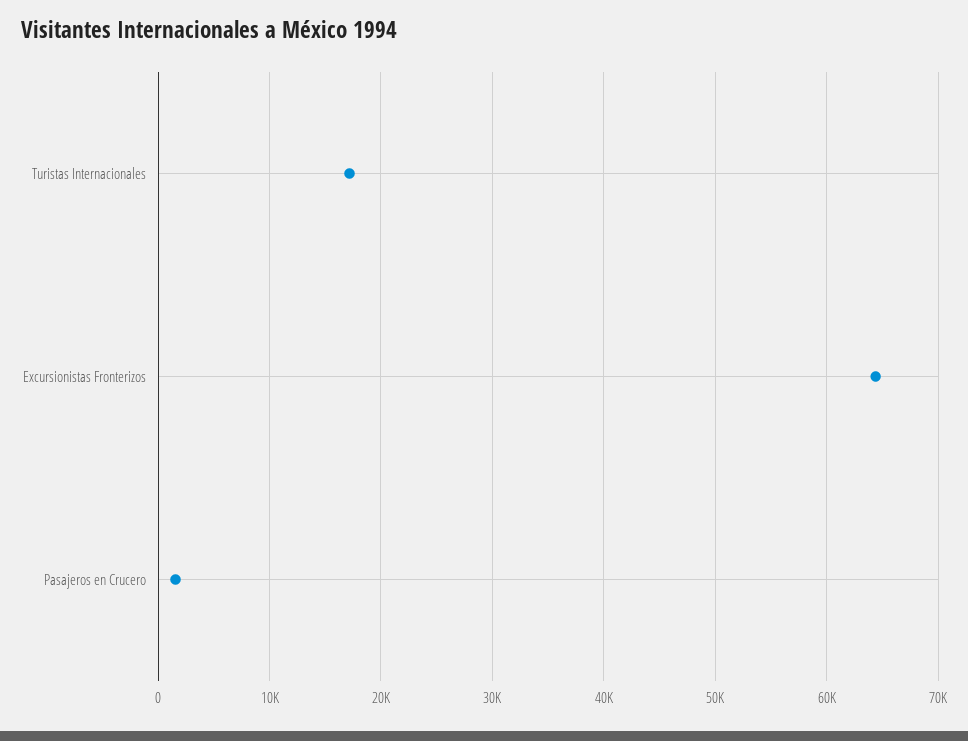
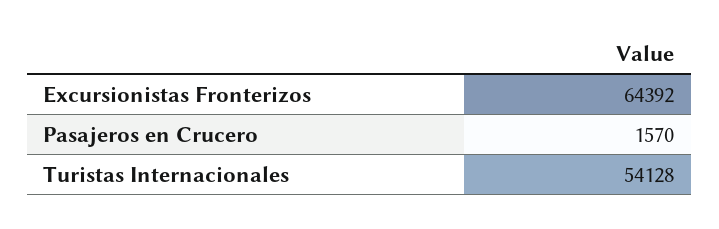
Turistas Internacionales: 17000 -> 54128

